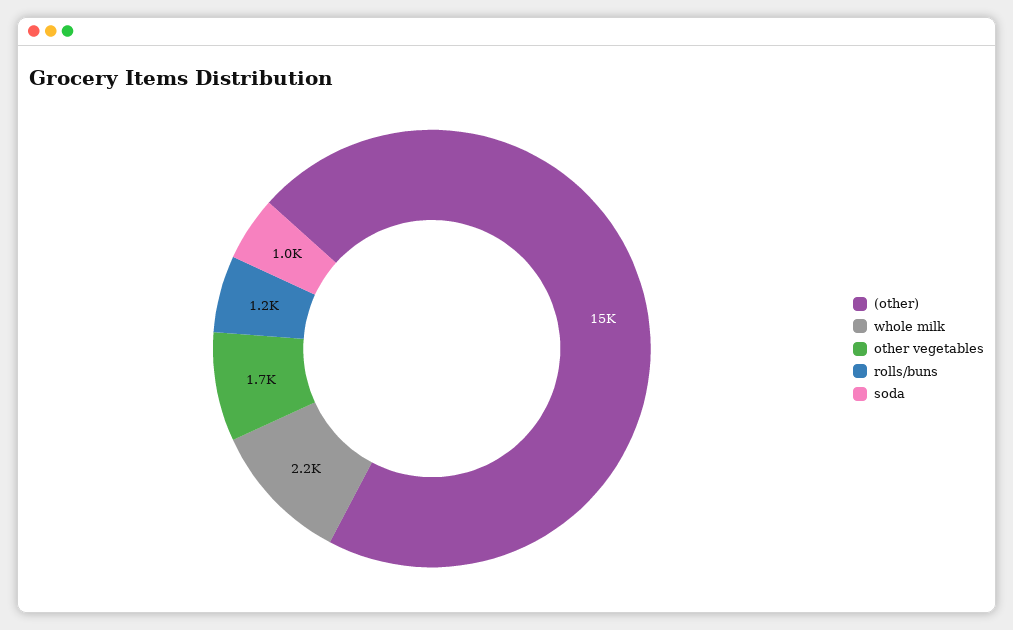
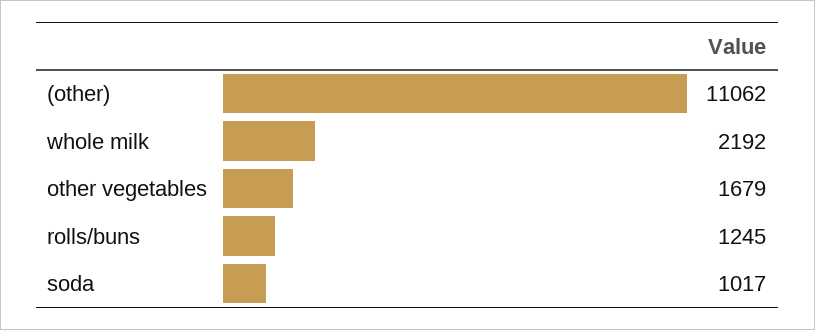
(other): 15000 -> 11062

